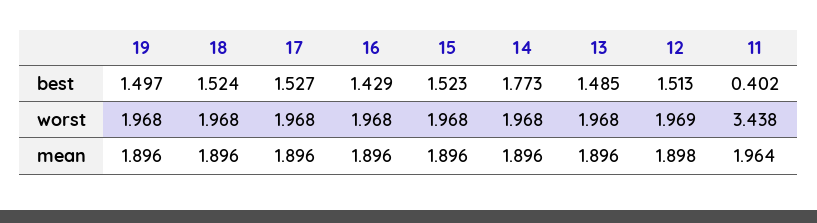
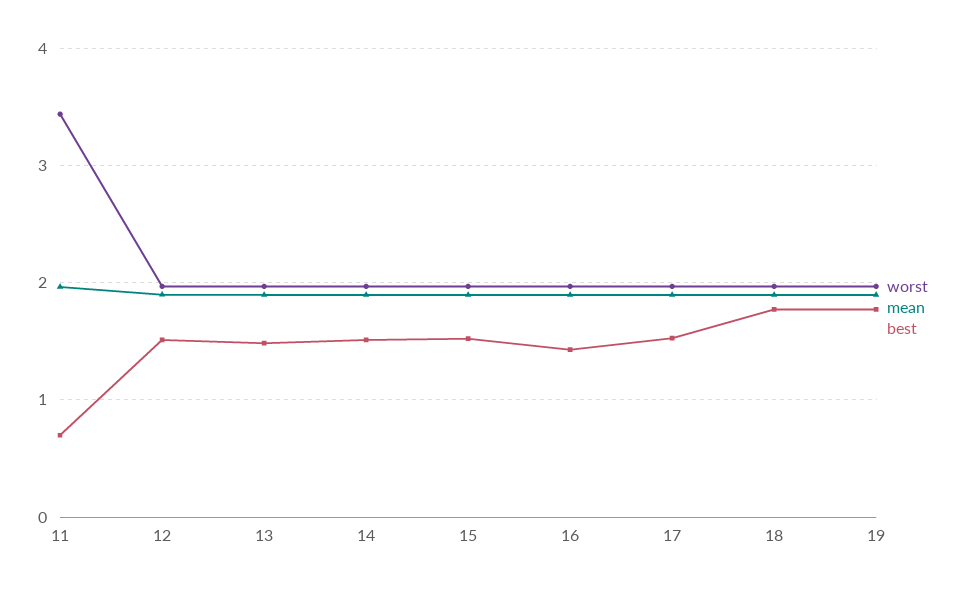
best, 19: 1.497 -> 1.8
best, 18: 1.524 -> 1.8
best, 14: 1.773 -> 1.5
best, 11: 0.402 -> 0.7

